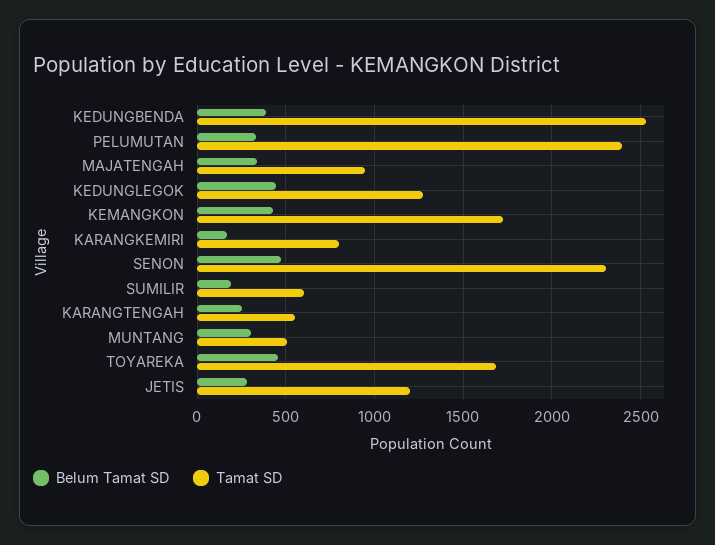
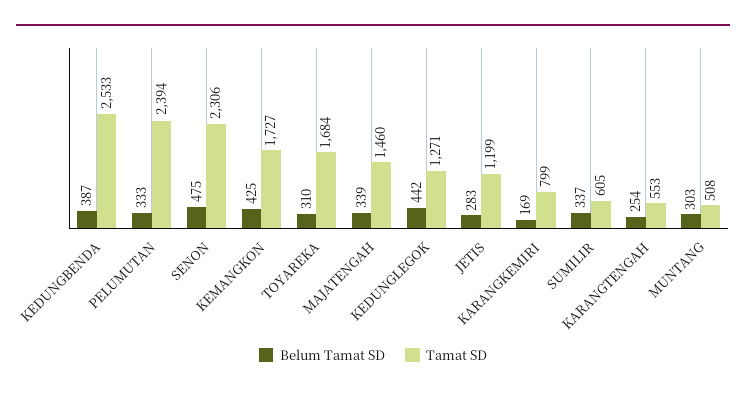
Tamat SD, MAJATENGAH: 950 -> 1460
Belum Tamat SD, SUMILIR: 200 -> 337
Belum Tamat SD, TOYAREKA: 450 -> 310

